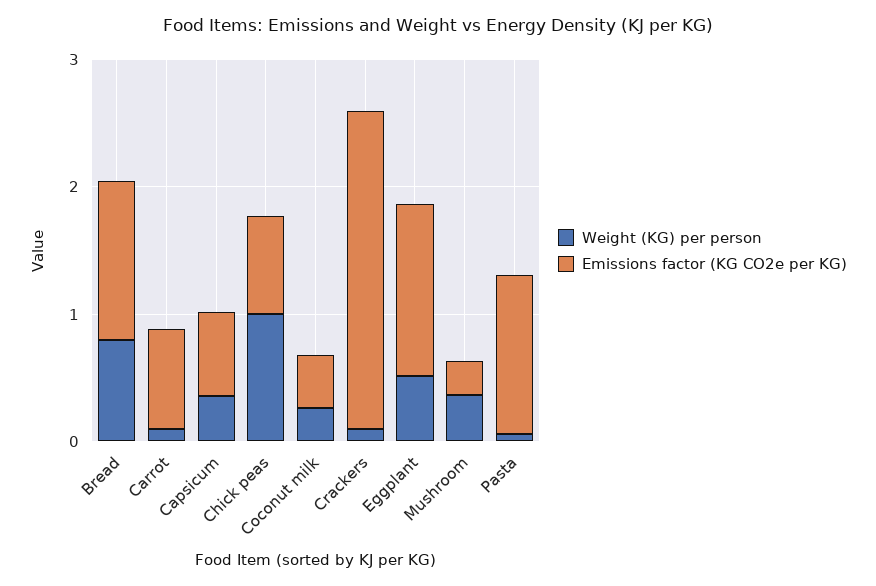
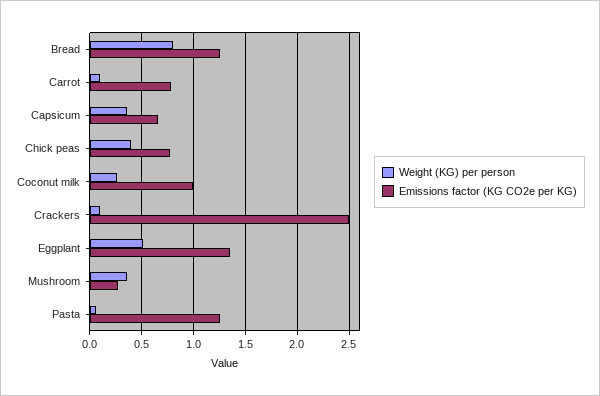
Weight (KG) per person, Chick peas: 1 -> 0.4
Emissions factor (KG CO2e per KG), Coconut milk: 0.4 -> 1

